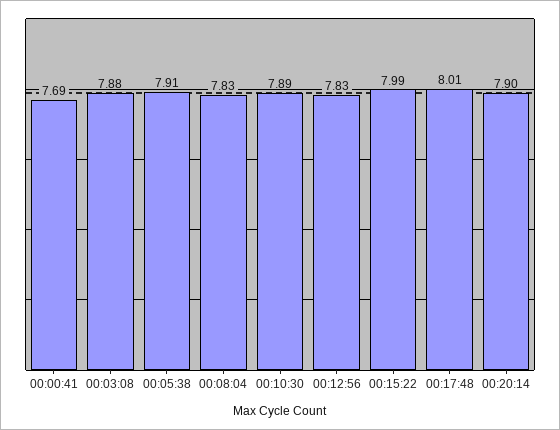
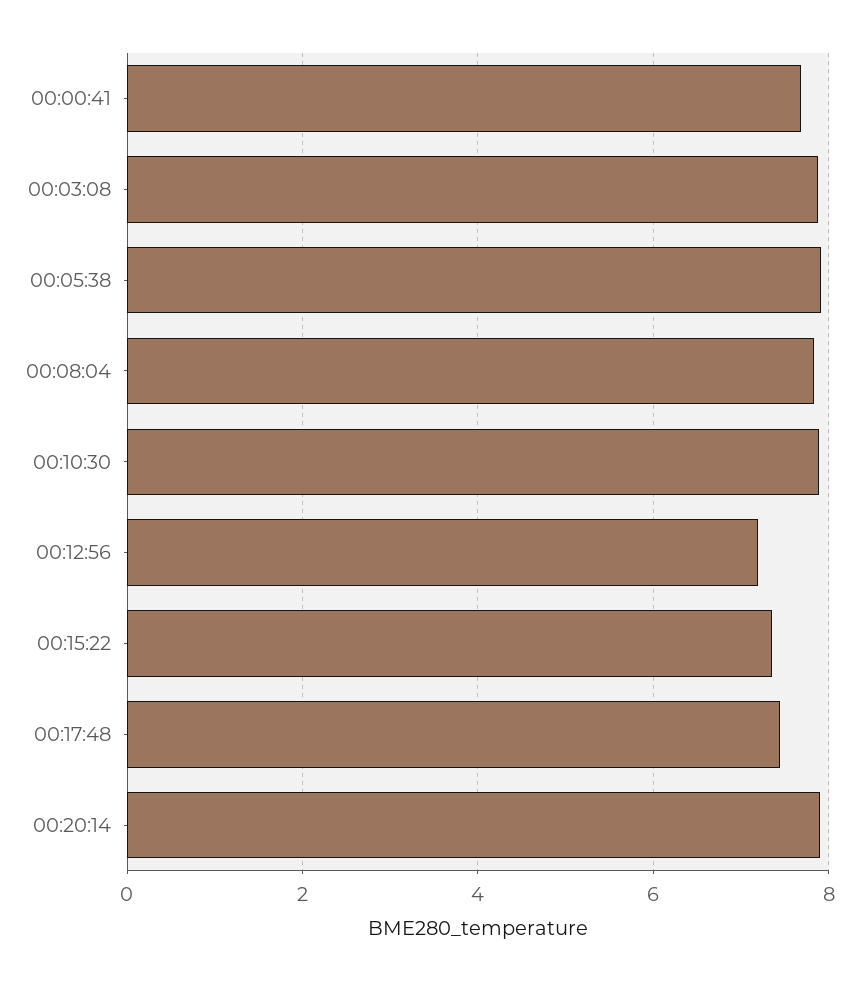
00:12:56: 7.83 -> 7.2
00:15:22: 7.99 -> 7.4
00:17:48: 8.01 -> 7.4

